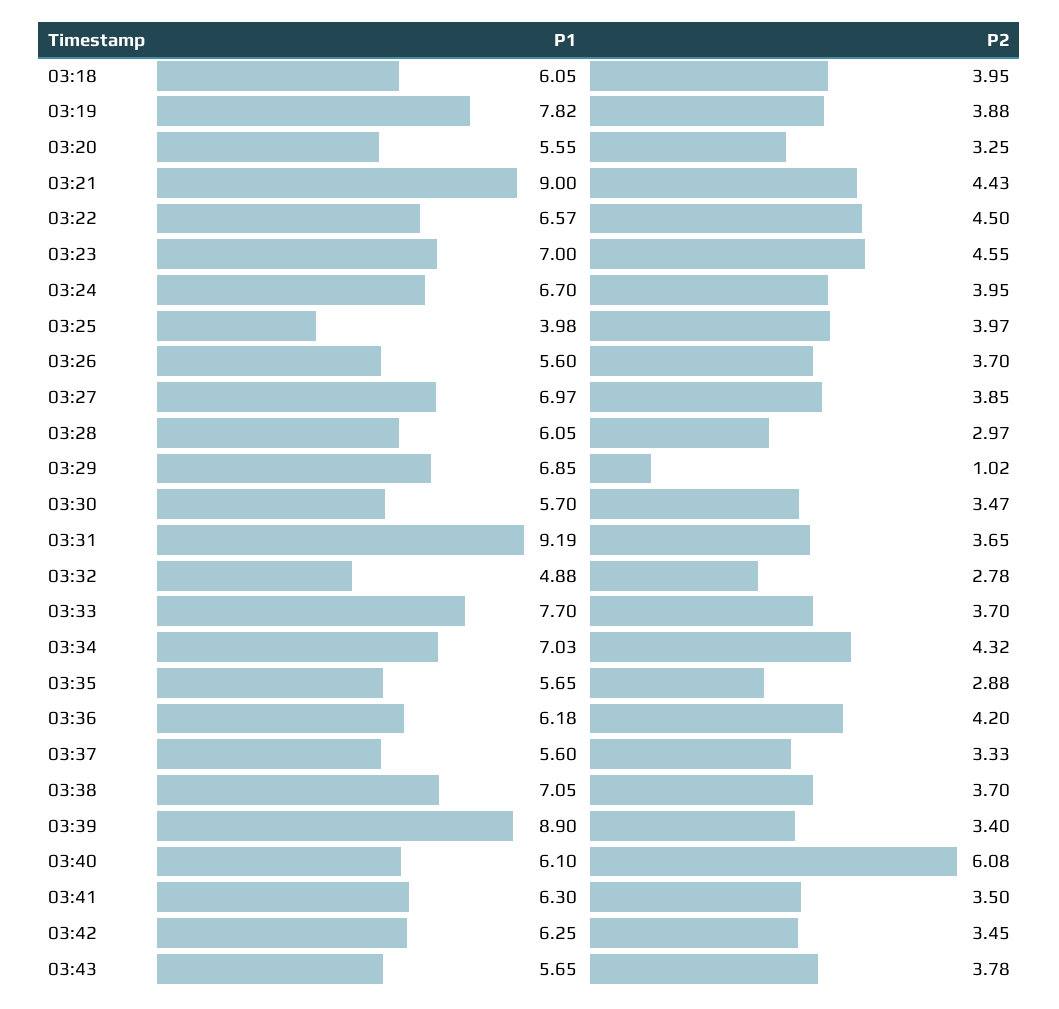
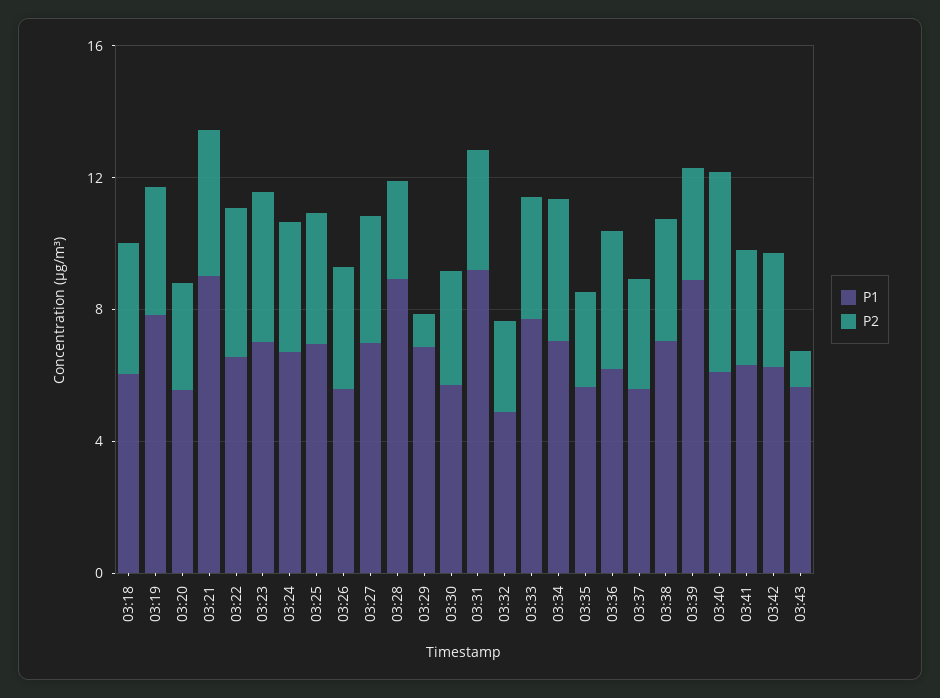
P1, 03:25: 3.98 -> 7
P1, 03:28: 6.05 -> 9
P2, 03:43: 3.78 -> 1

